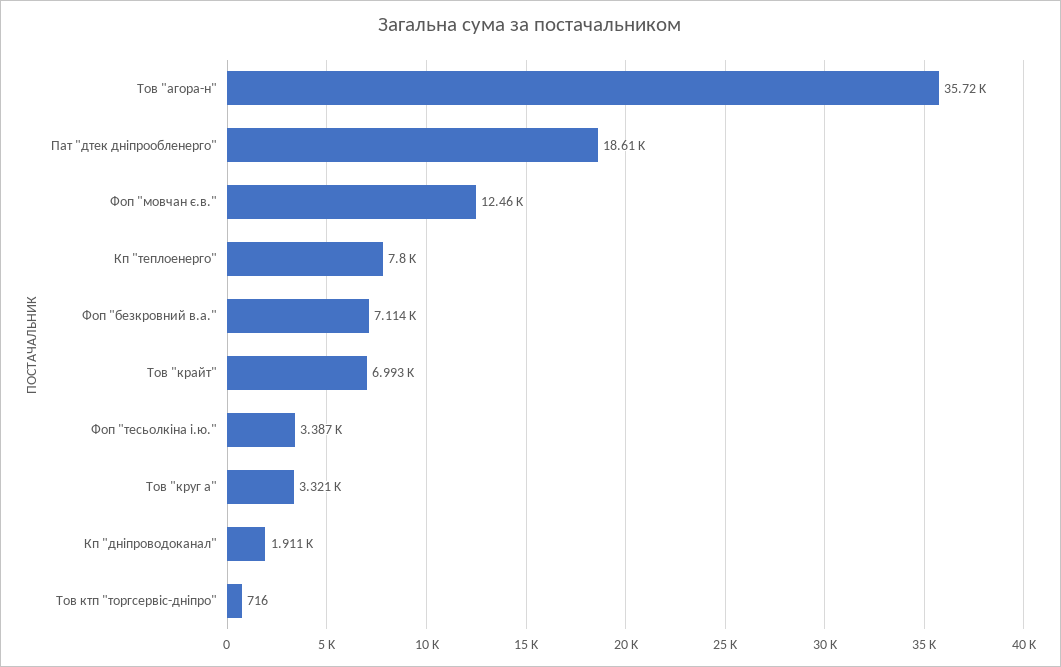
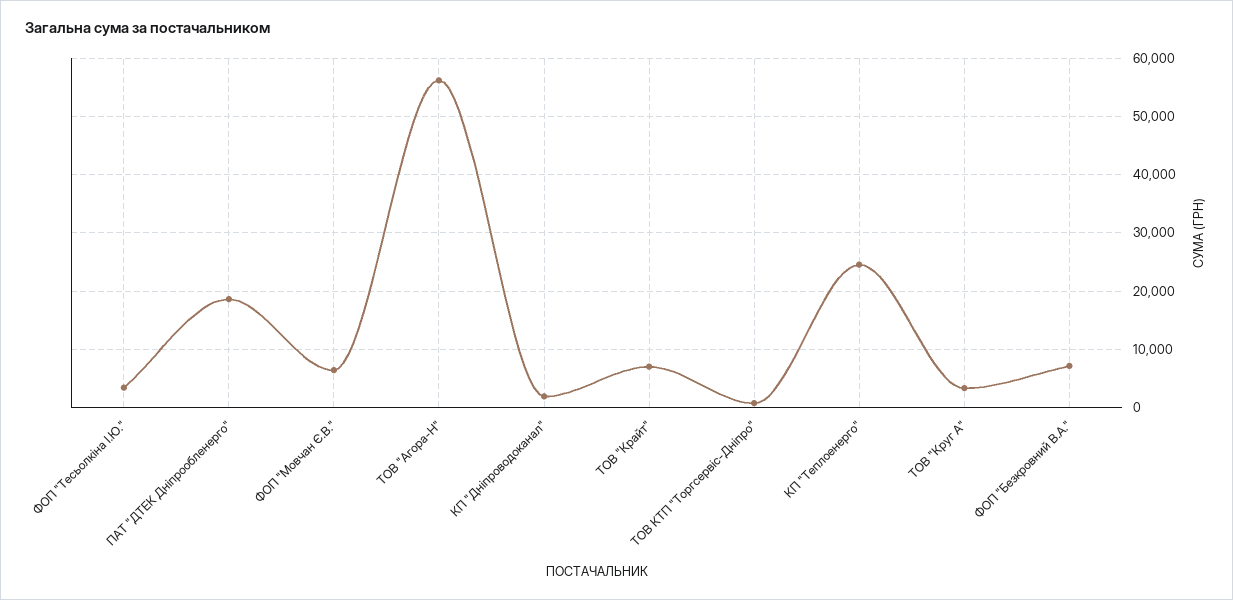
Тов "агора-н": 35720 -> 56000
Фоп "мовчан є.в.": 12460 -> 6000
Кп "теплоенерго": 7800 -> 24000

